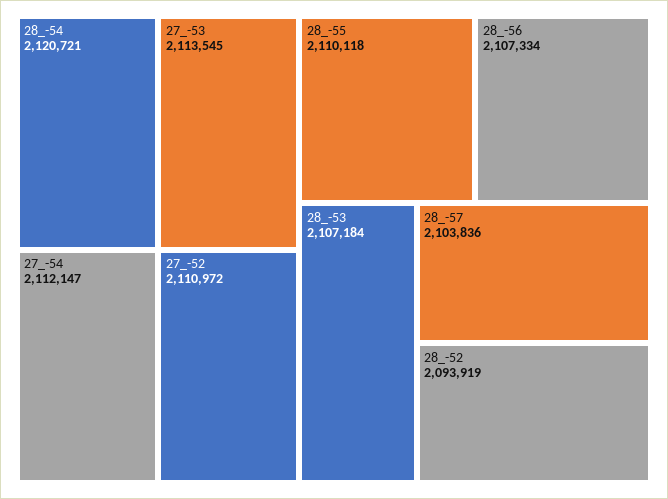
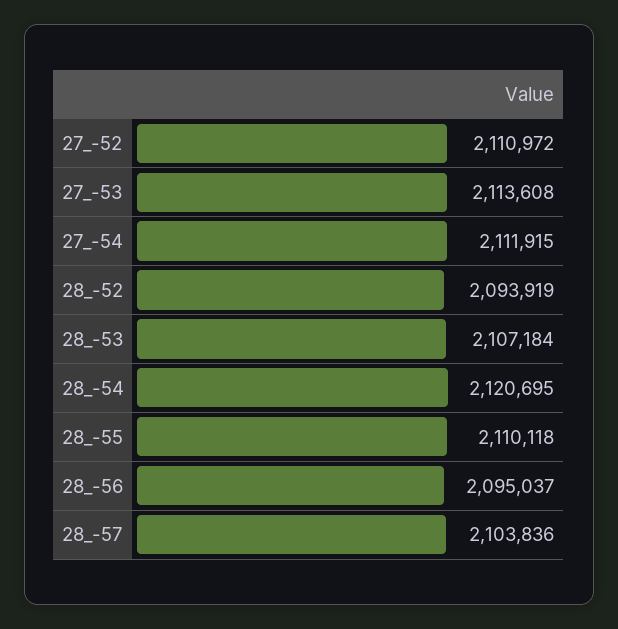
28_-54: 2120721 -> 2120695
27_-53: 2113545 -> 2113608
27_-54: 2112147 -> 2111915
28_-56: 2107334 -> 2095037

